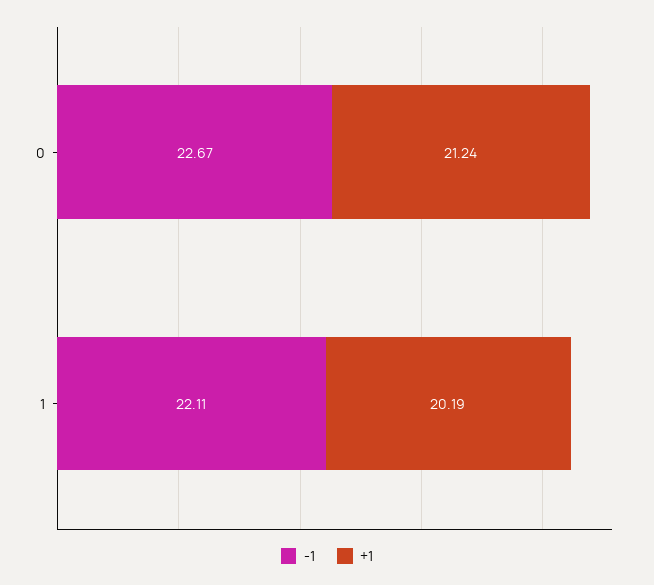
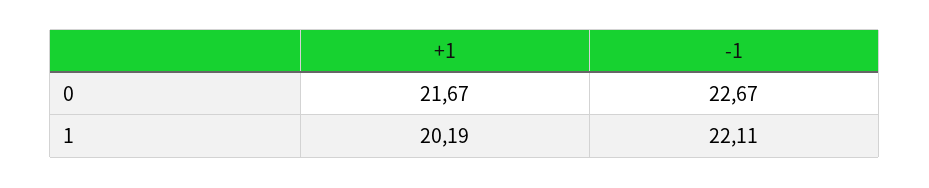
+1, 0: 21.24 -> 21.67

